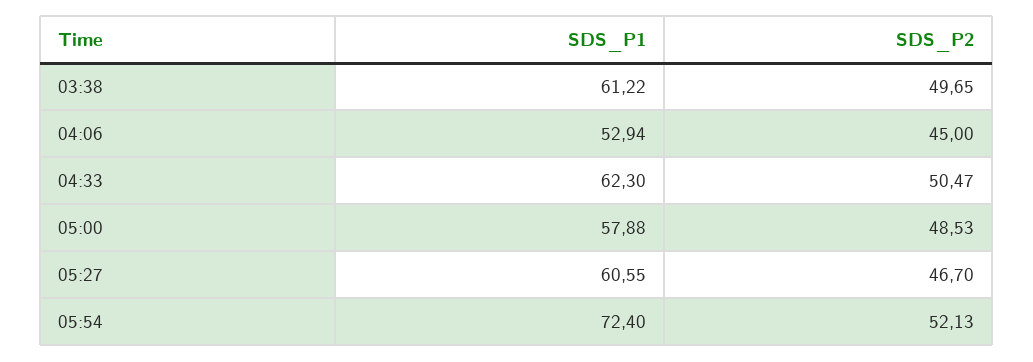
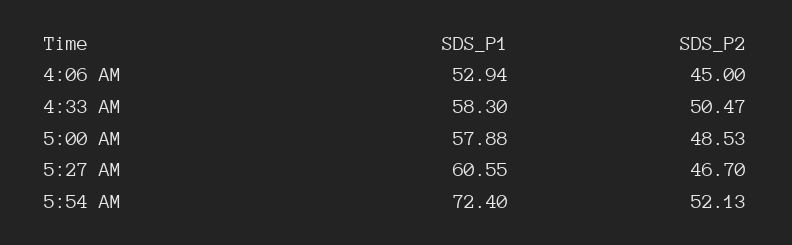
SDS_P1, 03:38: 61.22 -> none
SDS_P2, 03:38: 49.65 -> none
SDS_P1, 04:33: 62.3 -> 58.3

